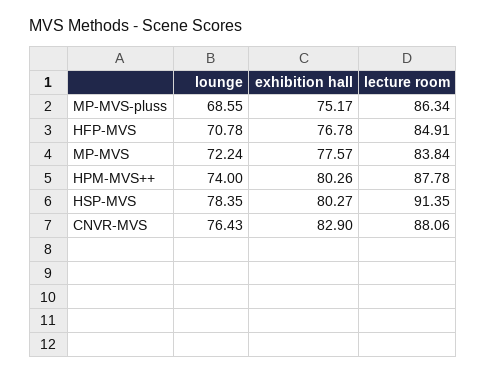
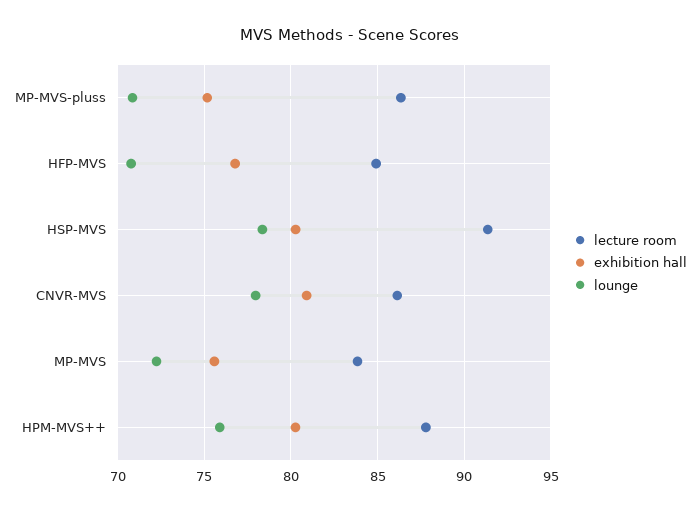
lounge, MP-MVS-pluss: 68.55 -> 71
exhibition hall, MP-MVS: 77.57 -> 75.5
lounge, HPM-MVS++: 74 -> 76
lounge, CNVR-MVS: 76.43 -> 78
exhibition hall, CNVR-MVS: 82.9 -> 81
lecture room, CNVR-MVS: 88.06 -> 86

